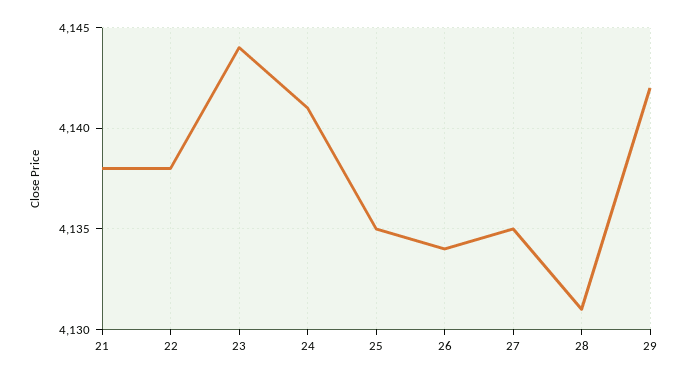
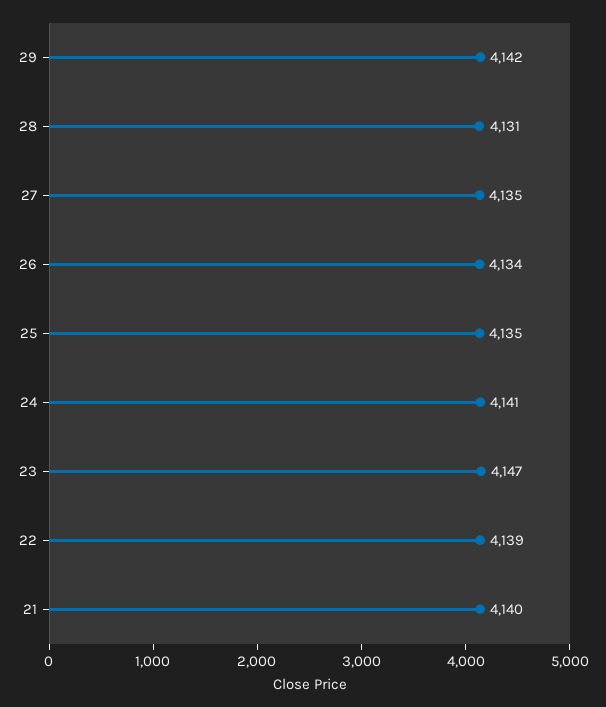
21: 4138 -> 4140
22: 4138 -> 4139
23: 4144 -> 4147

